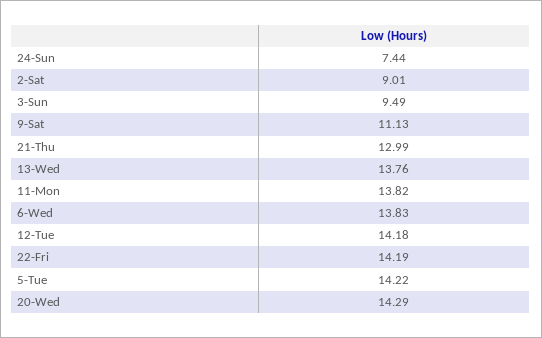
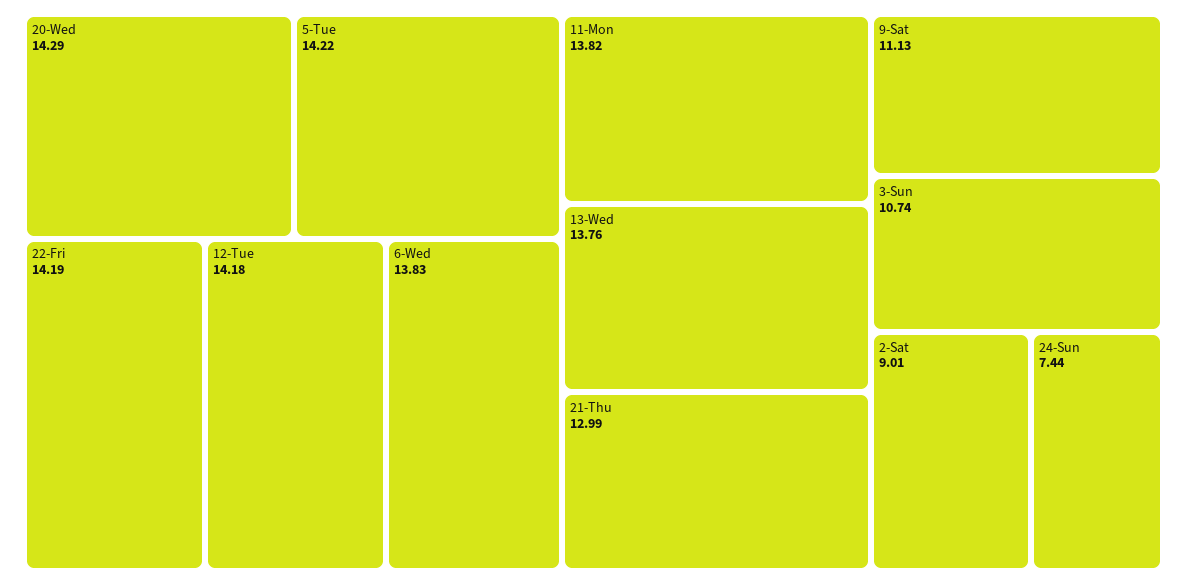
3-Sun: 9.49 -> 10.74

